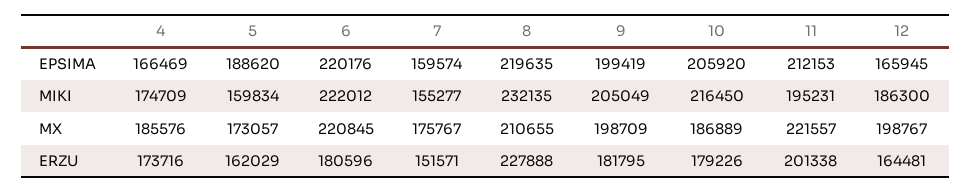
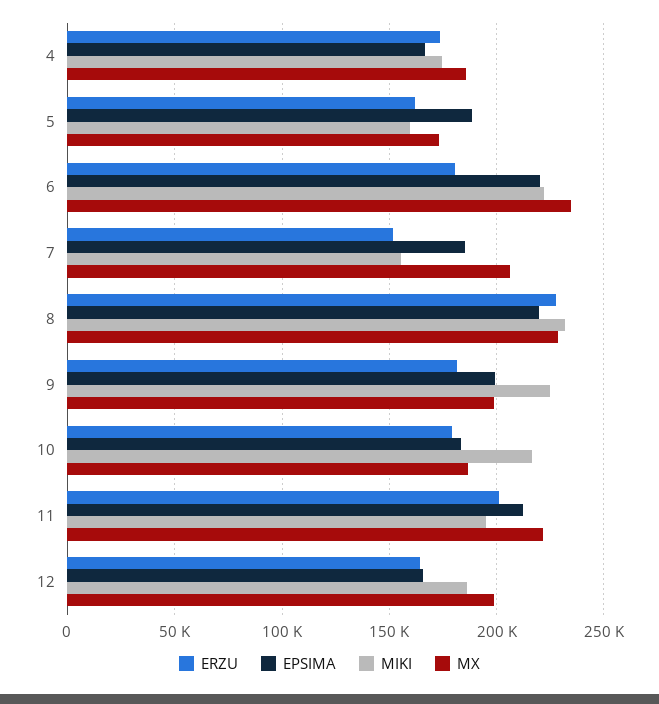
EPSIMA, 7: 159574 -> 185000
EPSIMA, 10: 205920 -> 185000
MIKI, 9: 205049 -> 225000
MX, 6: 220845 -> 235000
MX, 7: 175767 -> 205000
MX, 8: 210655 -> 230000

